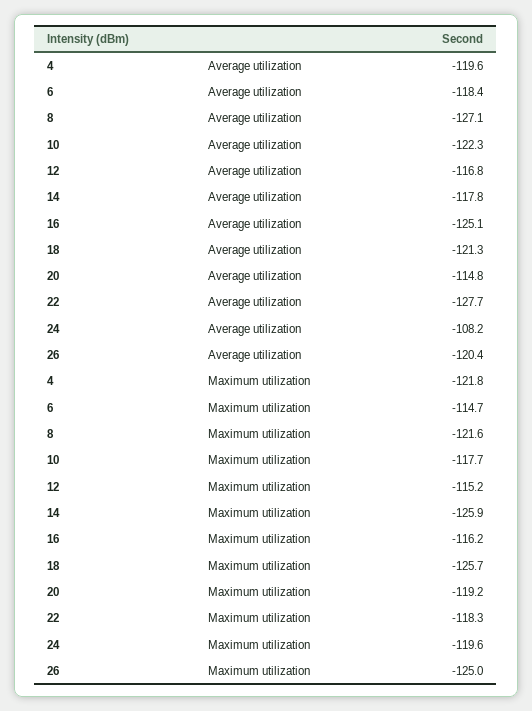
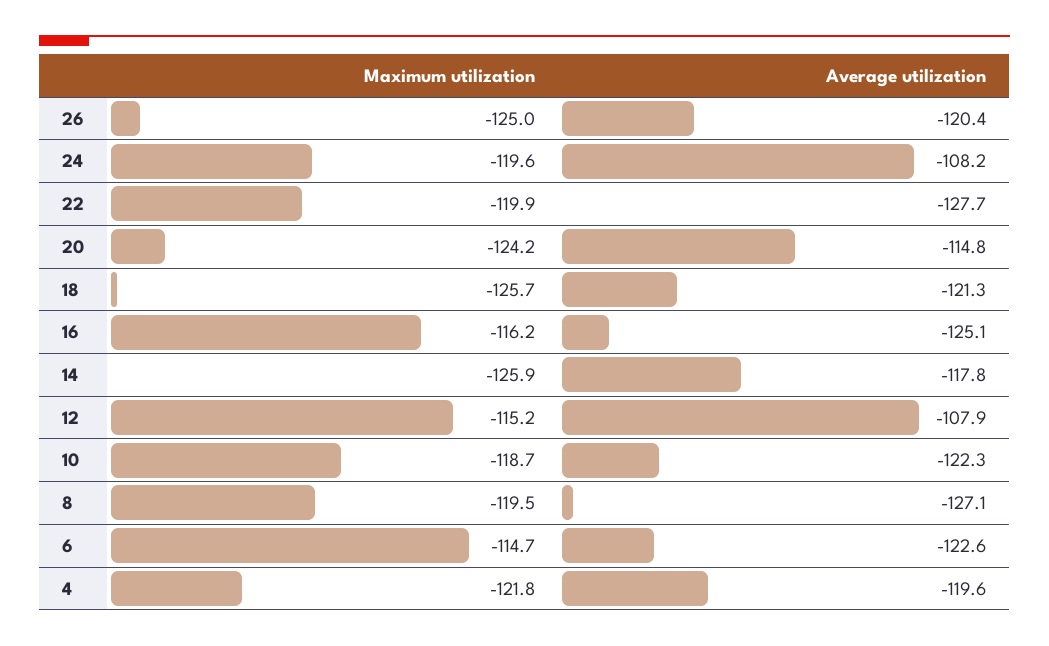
6, Average utilization: -118.4 -> -122.6
12, Average utilization: -116.8 -> -107.9
8, Maximum utilization: -121.6 -> -119.5
10, Maximum utilization: -117.7 -> -118.7
20, Maximum utilization: -119.2 -> -124.2
22, Maximum utilization: -118.3 -> -119.9

